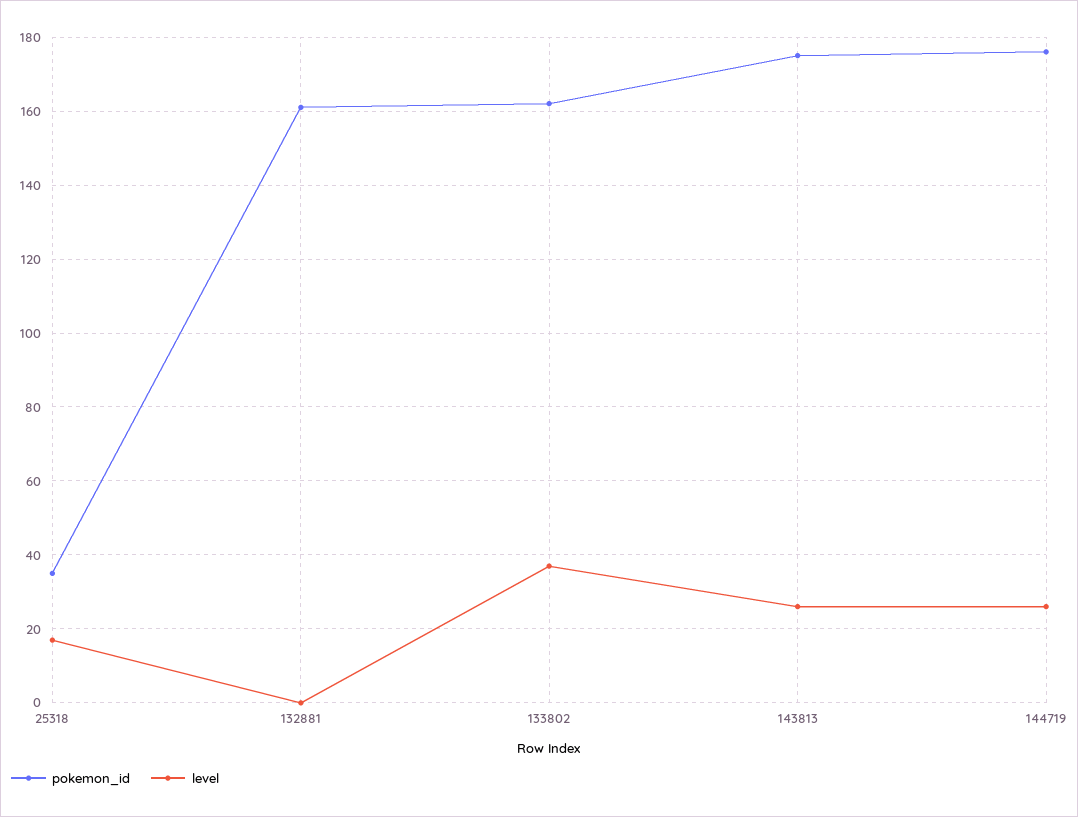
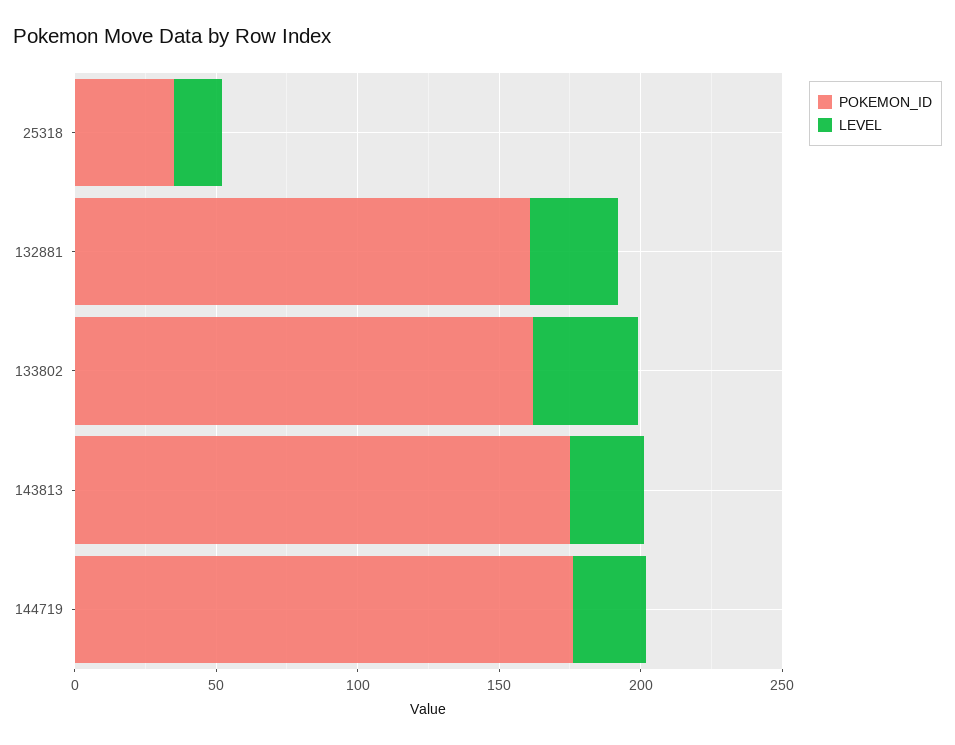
level, 132881: 0 -> 30

